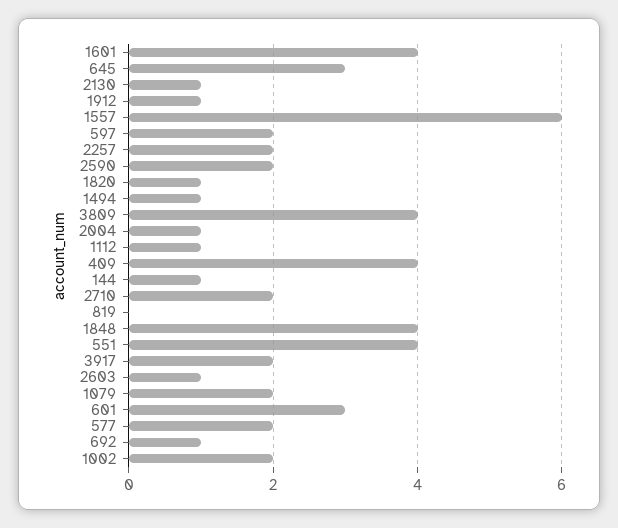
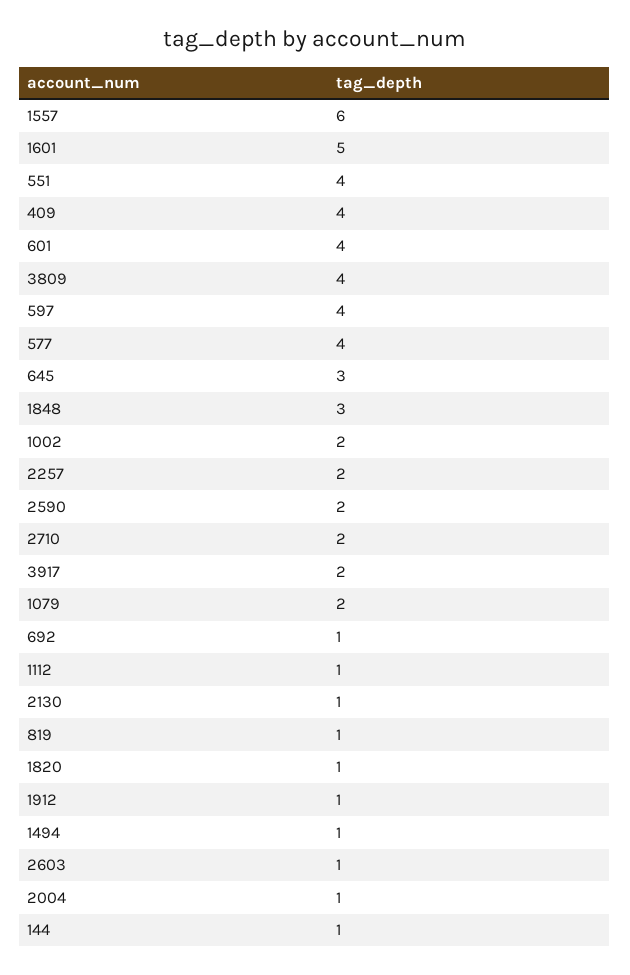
1601: 4 -> 5
597: 2 -> 4
819: 0 -> 1
1848: 4 -> 3
601: 3 -> 4
577: 2 -> 4

